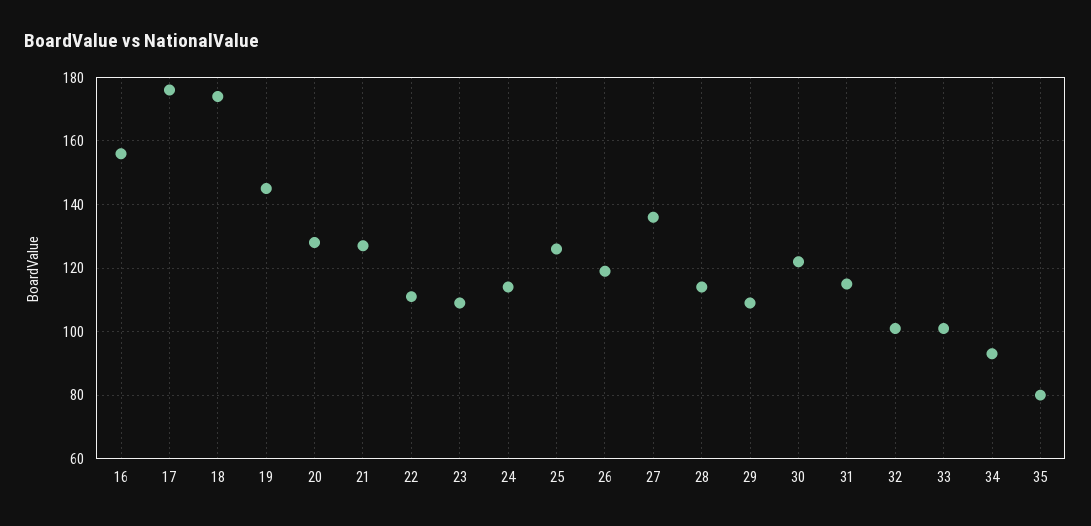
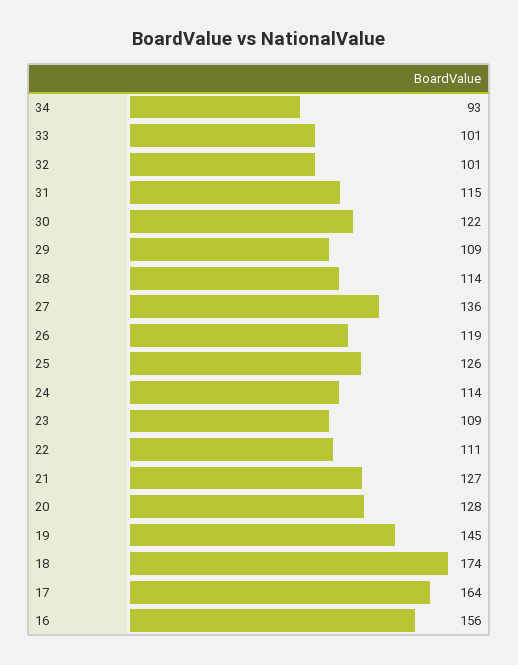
17: 175 -> 164
35: 80 -> none

